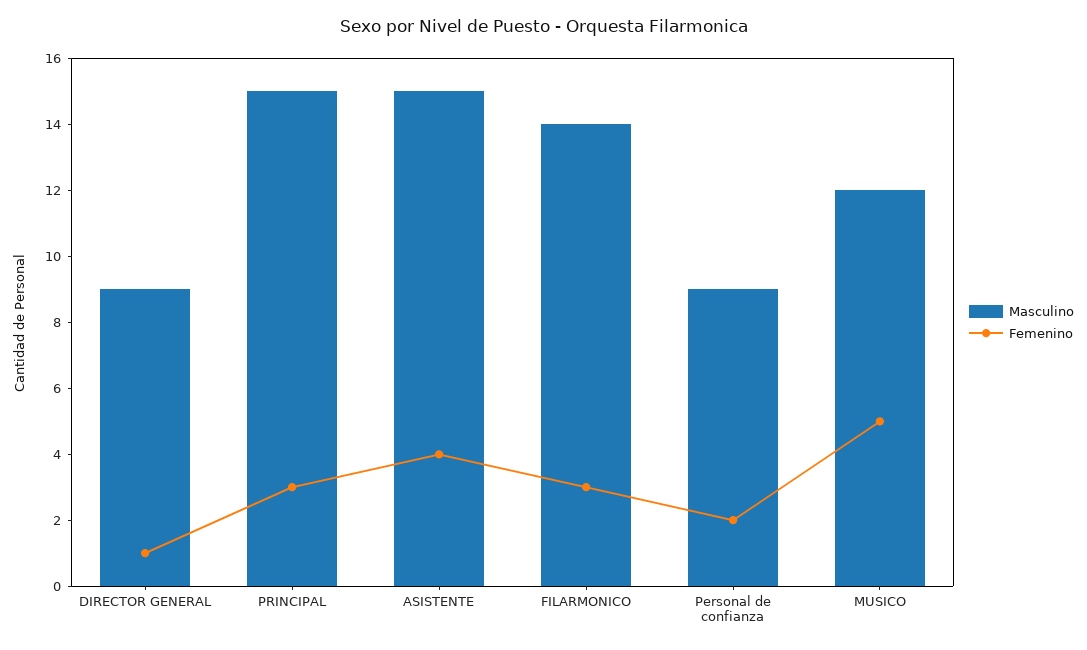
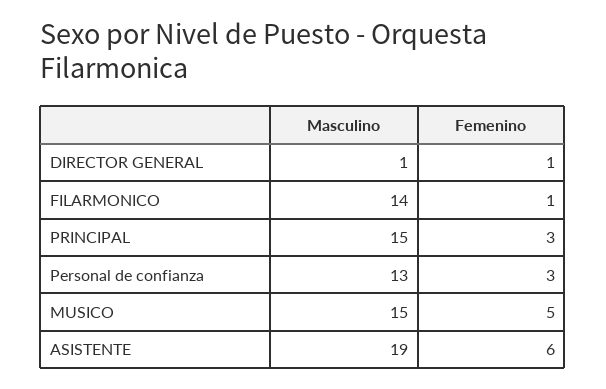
Masculino, DIRECTOR GENERAL: 9 -> 1
Masculino, ASISTENTE: 15 -> 19
Femenino, ASISTENTE: 4 -> 6
Femenino, FILARMONICO: 3 -> 1
Masculino, Personal de confianza: 9 -> 13
Femenino, Personal de confianza: 2 -> 3
Masculino, MUSICO: 12 -> 15

